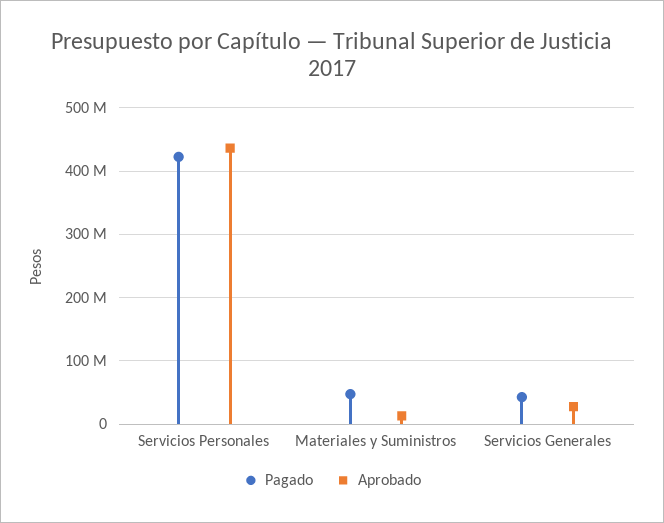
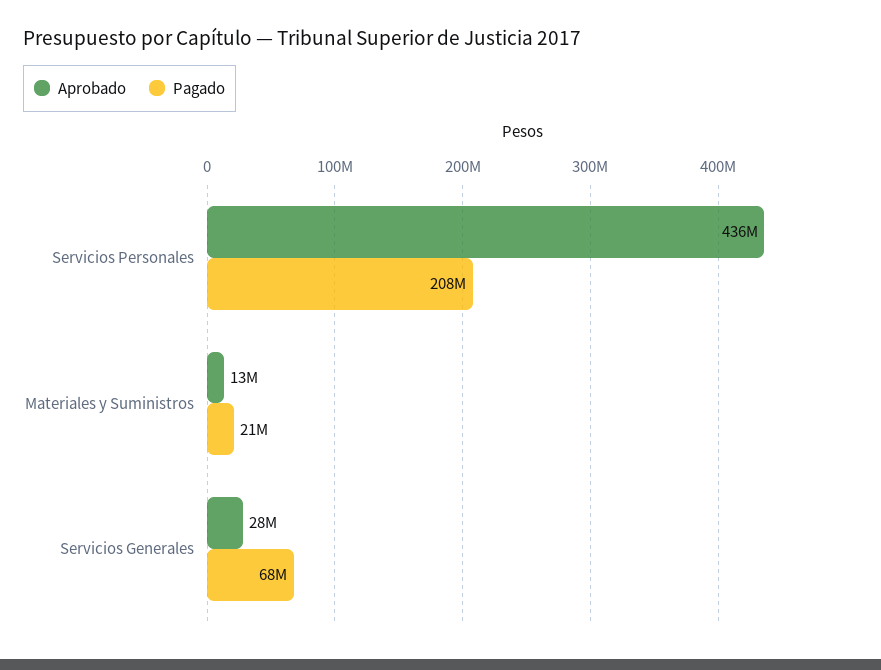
Pagado, Servicios Personales: 420000000 -> 208000000
Pagado, Materiales y Suministros: 50000000 -> 21000000
Pagado, Servicios Generales: 40000000 -> 68000000

